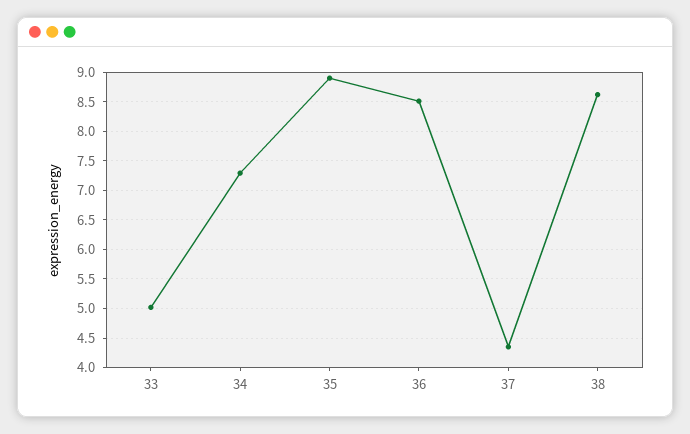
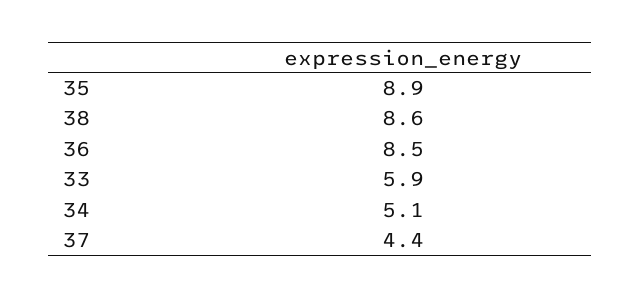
33: 5 -> 5.9
34: 7.25 -> 5.1

